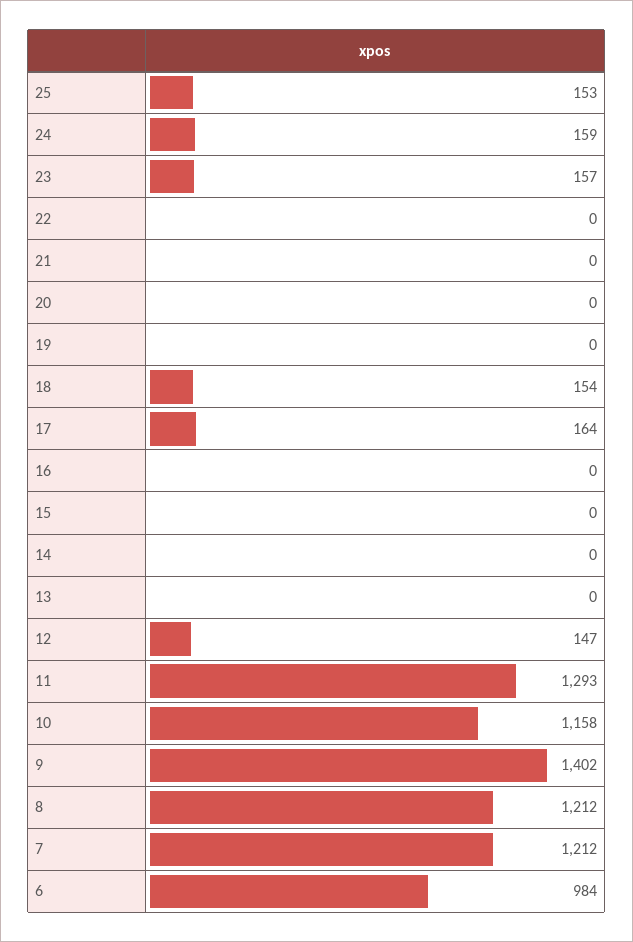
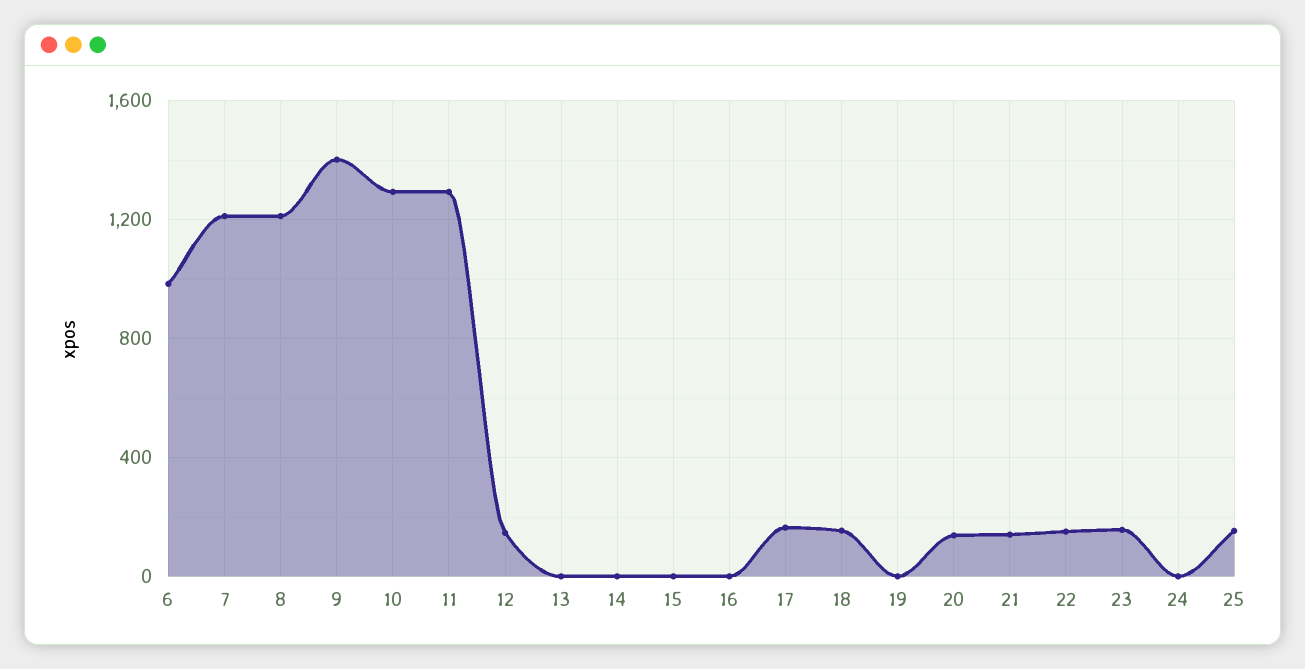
24: 159 -> 0
22: 0 -> 150
21: 0 -> 150
20: 0 -> 150
10: 1158 -> 1300

